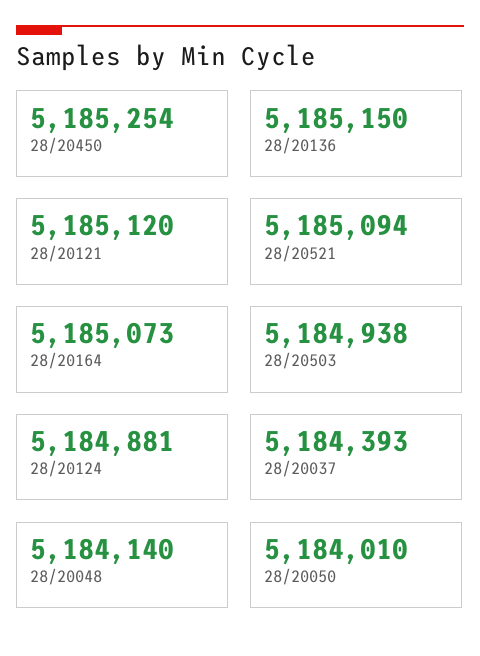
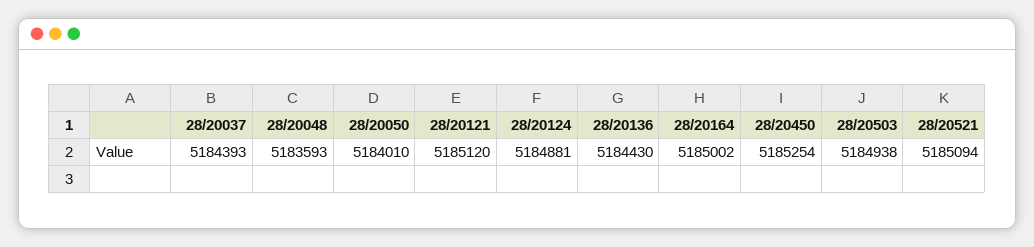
28/20136: 5185150 -> 5184430
28/20164: 5185073 -> 5185002
28/20048: 5184140 -> 5183593

